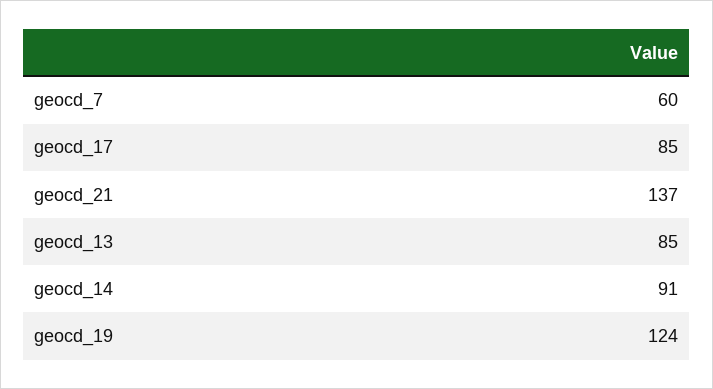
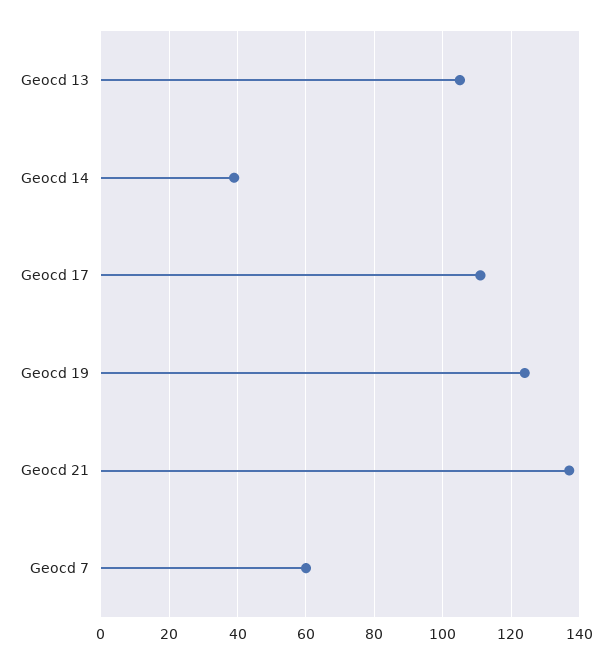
geocd_17: 85 -> 110
geocd_13: 85 -> 105
geocd_14: 91 -> 40

